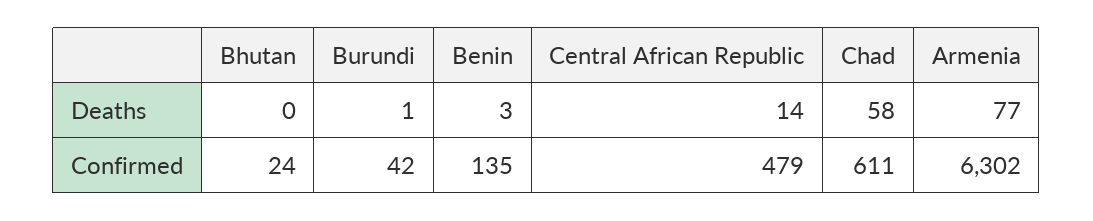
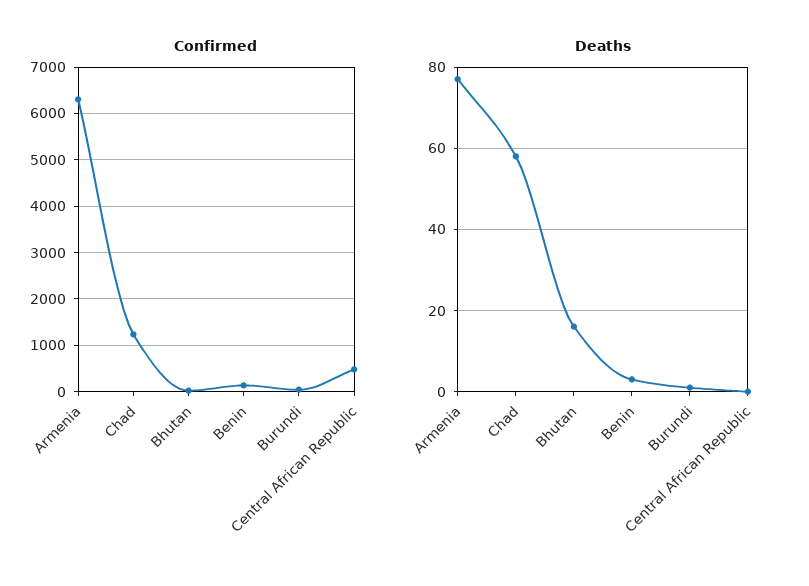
Deaths, Bhutan: 0 -> 15
Deaths, Central African Republic: 14 -> 0
Confirmed, Chad: 611 -> 1200

